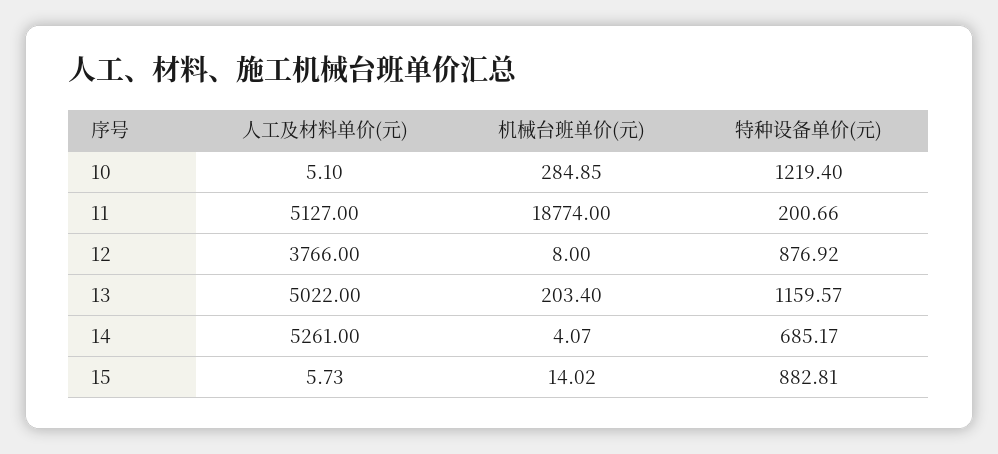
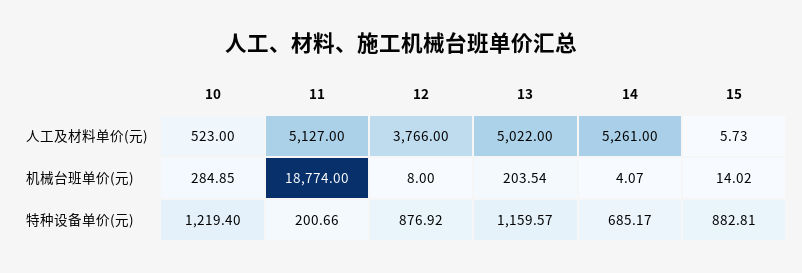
人工及材料单价(元), 10: 5.1 -> 523
机械台班单价(元), 13: 203.4 -> 203.54

